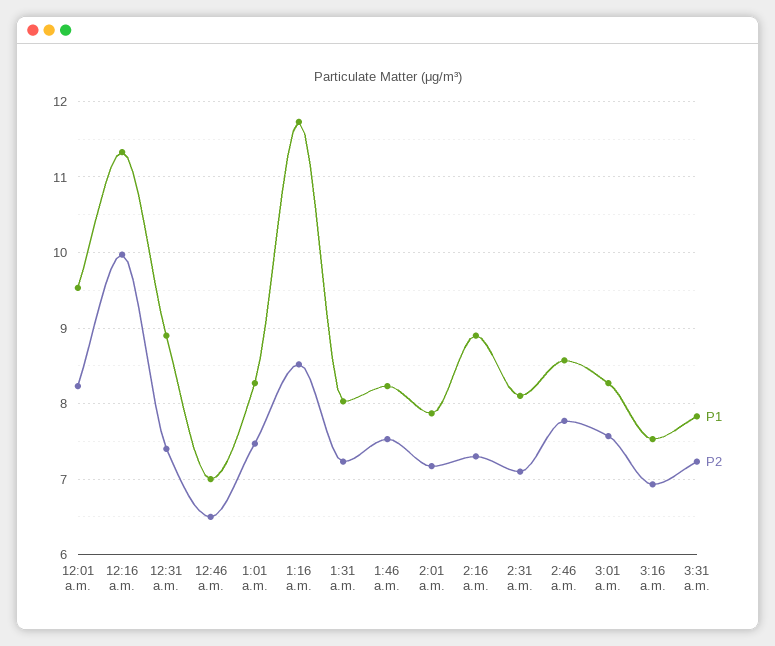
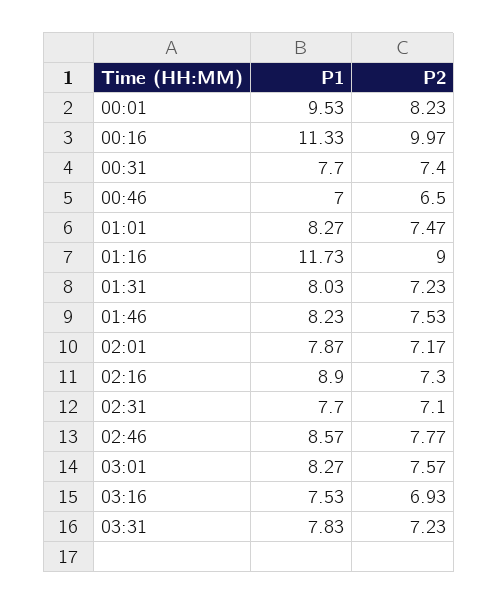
P1, 12:31 a.m.: 8.9 -> 7.7
P2, 1:16 a.m.: 8.5 -> 9
P1, 2:31 a.m.: 8.1 -> 7.7

